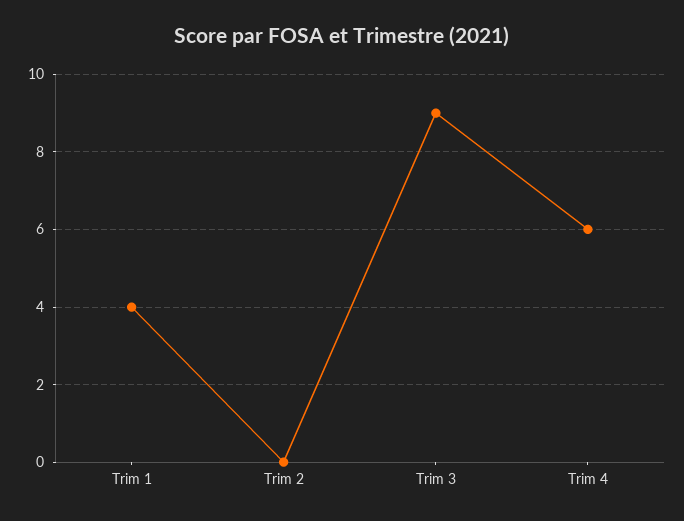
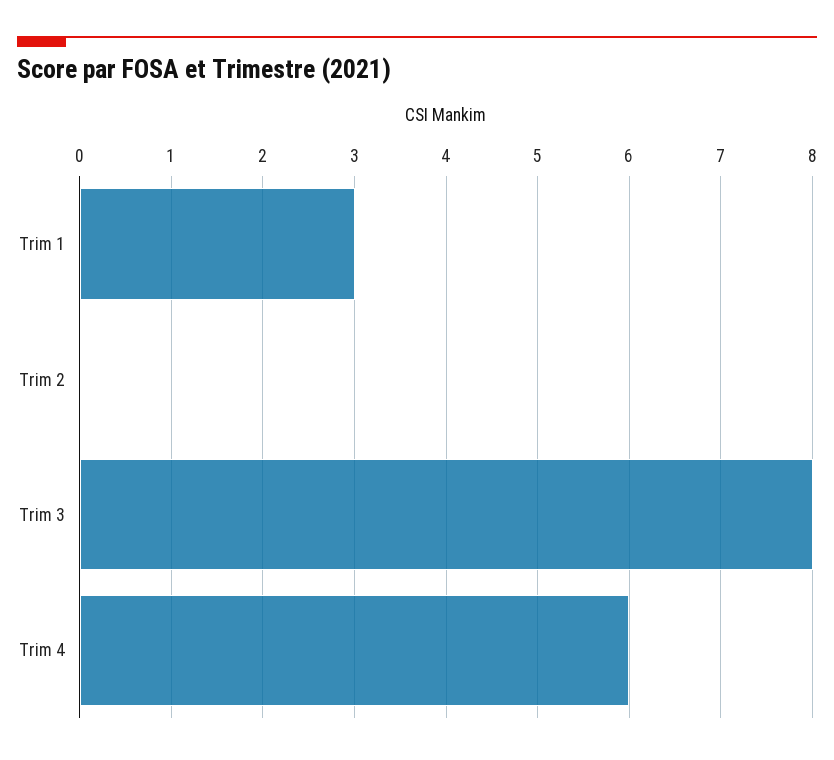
Trim 1: 4 -> 3
Trim 3: 9 -> 8

